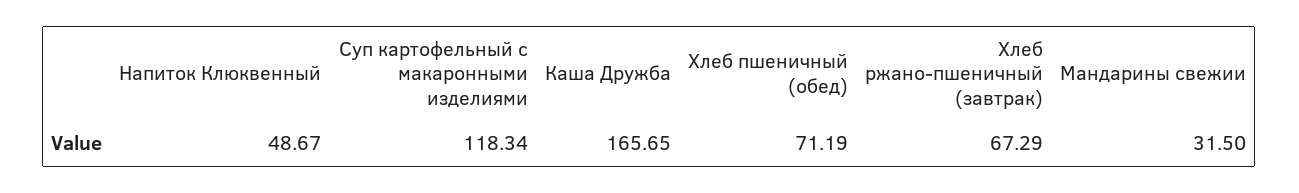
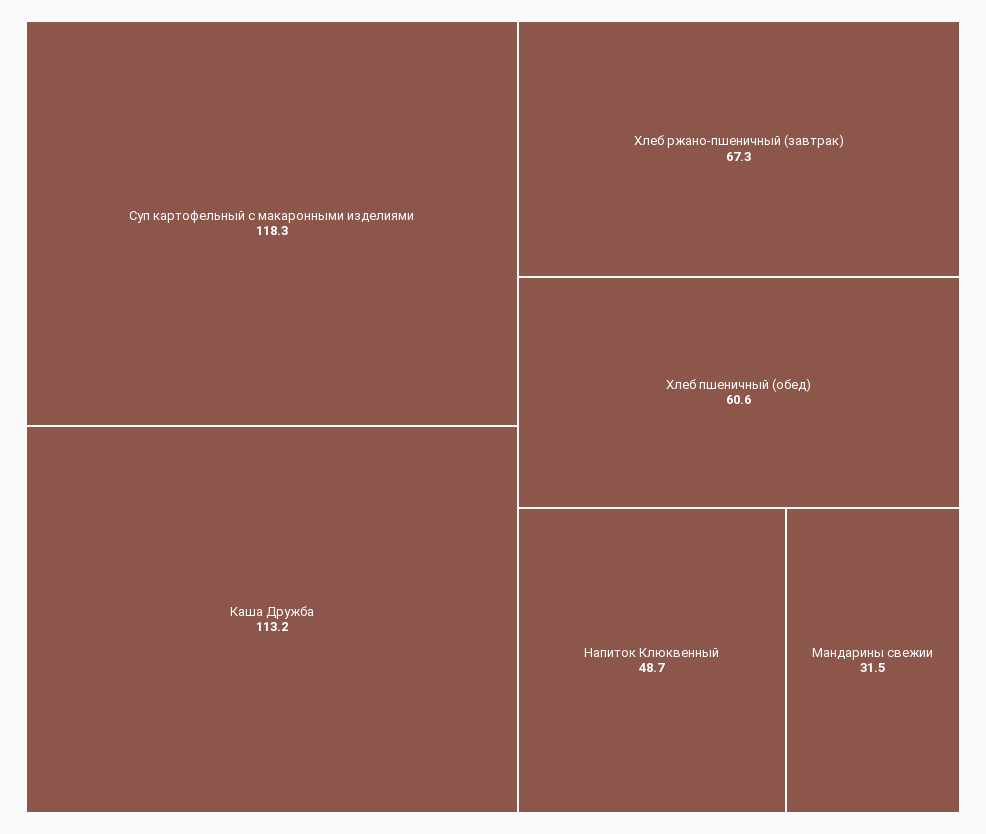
Каша Дружба: 165.65 -> 113.2
Хлеб пшеничный (обед): 71.19 -> 60.6

